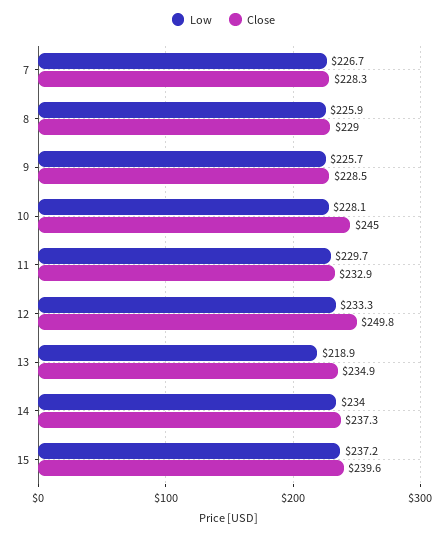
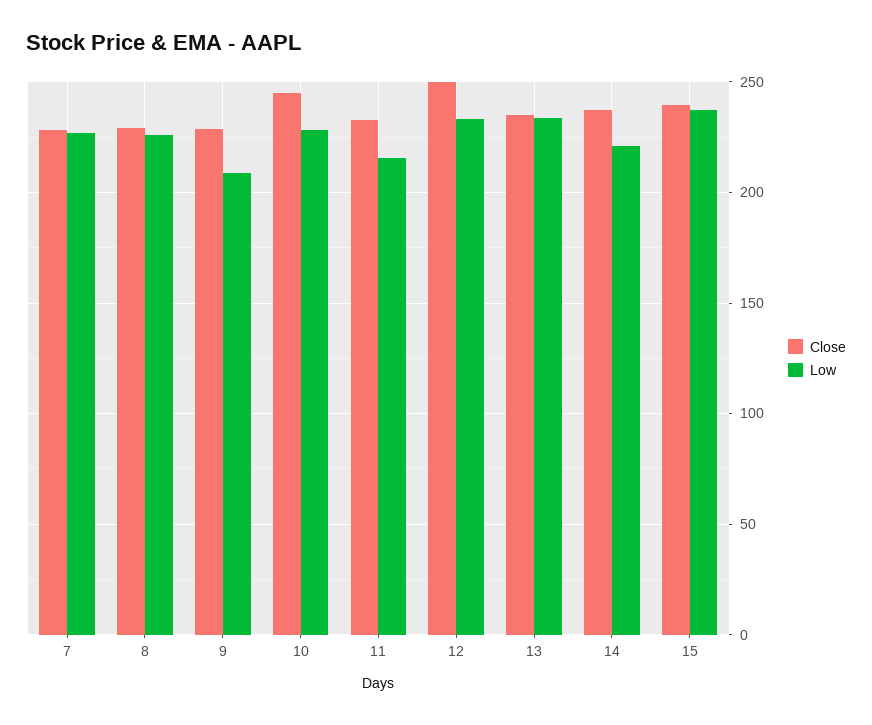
Low, 9: 225.7 -> 210
Low, 11: 229.7 -> 215
Low, 13: 218.9 -> 235
Low, 14: 234 -> 220

